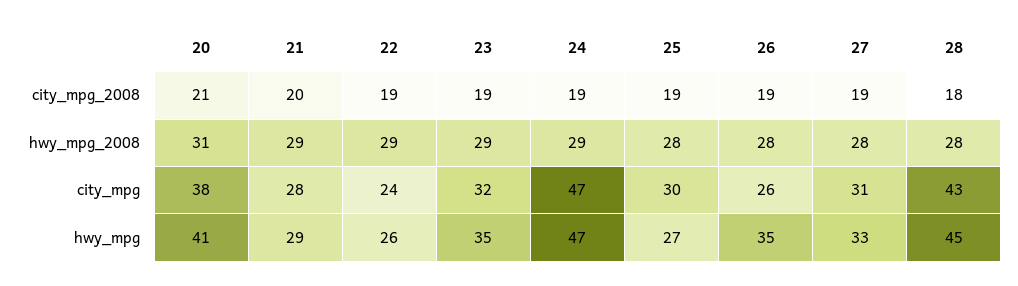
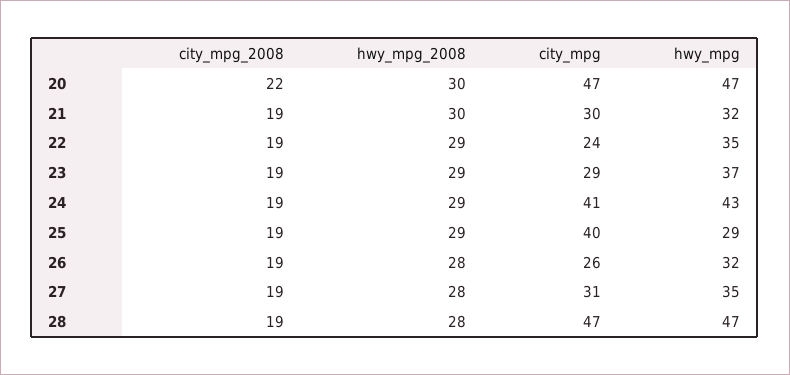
20, city_mpg_2008: 21 -> 22
21, city_mpg_2008: 20 -> 19
28, city_mpg_2008: 18 -> 19
20, hwy_mpg_2008: 31 -> 30
21, hwy_mpg_2008: 29 -> 30
25, hwy_mpg_2008: 28 -> 29
20, city_mpg: 38 -> 47
21, city_mpg: 28 -> 30
23, city_mpg: 32 -> 29
24, city_mpg: 47 -> 41
25, city_mpg: 30 -> 40
28, city_mpg: 43 -> 47
20, hwy_mpg: 41 -> 47
21, hwy_mpg: 29 -> 32
22, hwy_mpg: 26 -> 35
23, hwy_mpg: 35 -> 37
24, hwy_mpg: 47 -> 43
25, hwy_mpg: 27 -> 29
26, hwy_mpg: 35 -> 32
27, hwy_mpg: 33 -> 35
28, hwy_mpg: 45 -> 47

